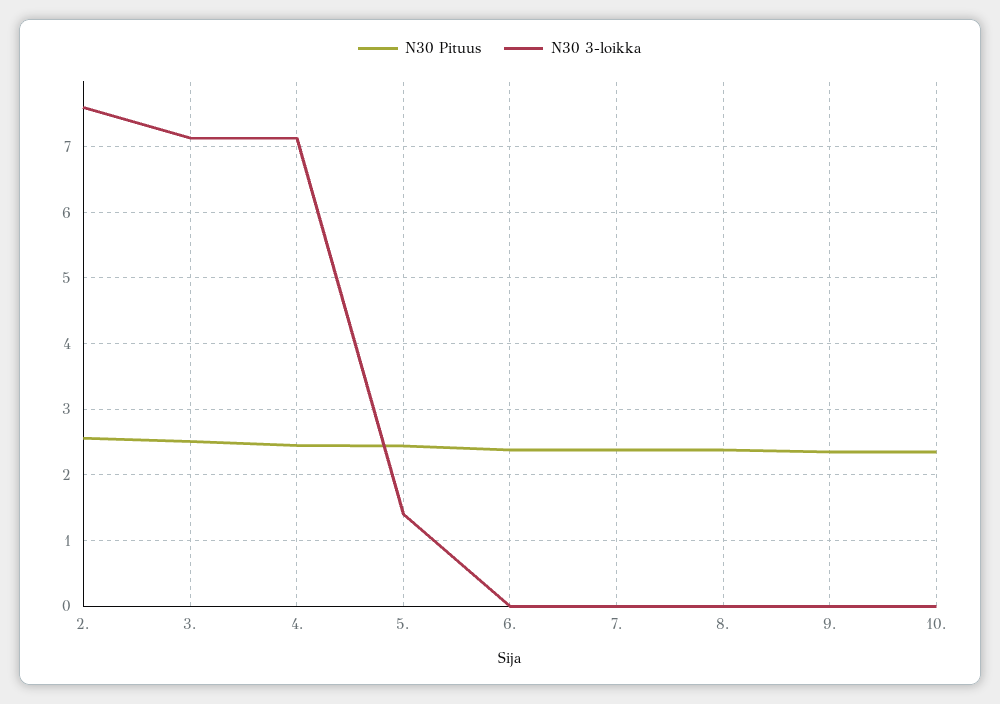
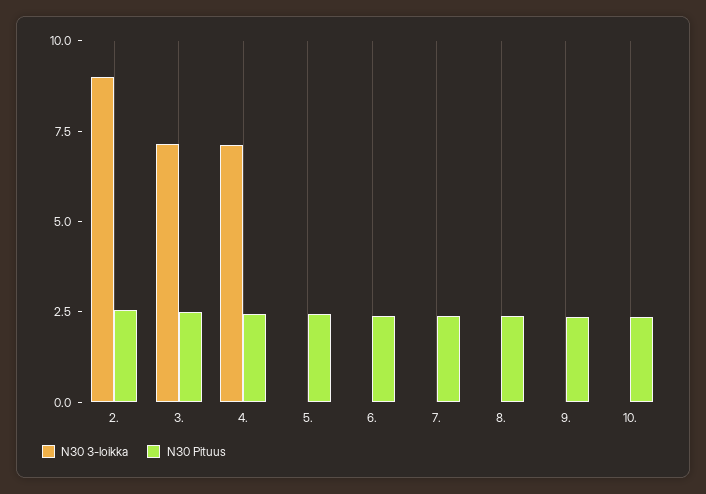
N30 3-loikka, 2.: 7.6 -> 9
N30 3-loikka, 5.: 1.4 -> 0

